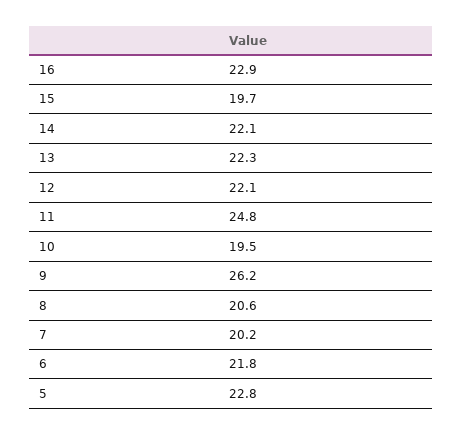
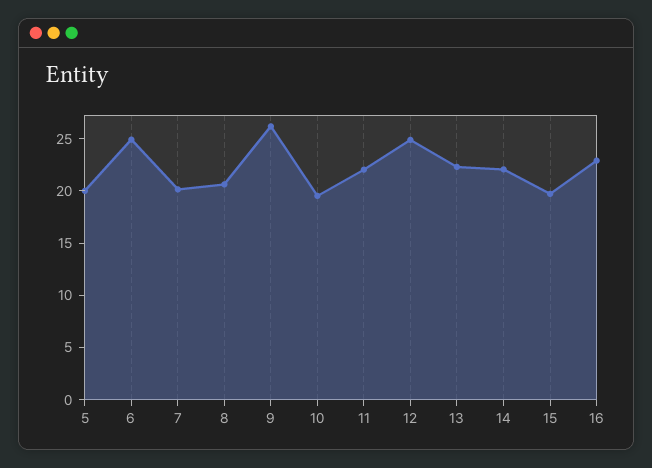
12: 22.1 -> 25
11: 24.8 -> 22
6: 21.8 -> 25
5: 22.8 -> 20

